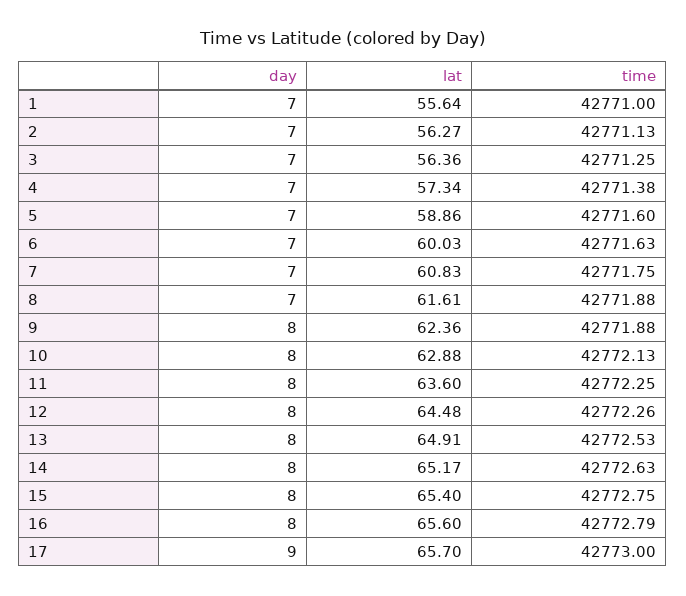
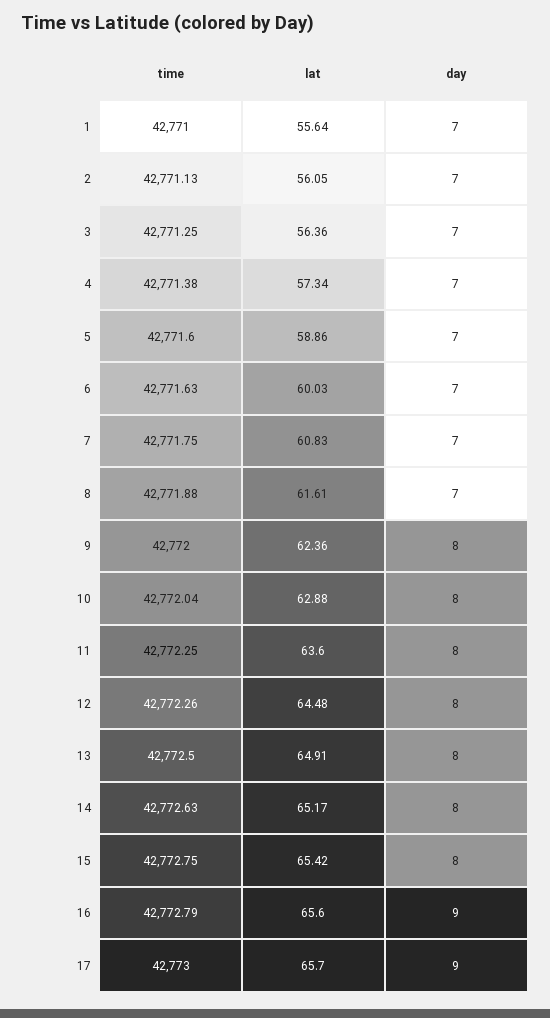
lat, 2: 56.27 -> 56.05
time, 9: 42771.88 -> 42772
time, 10: 42772.13 -> 42772.04
time, 13: 42772.53 -> 42772.5
lat, 15: 65.4 -> 65.42
day, 16: 8 -> 9

